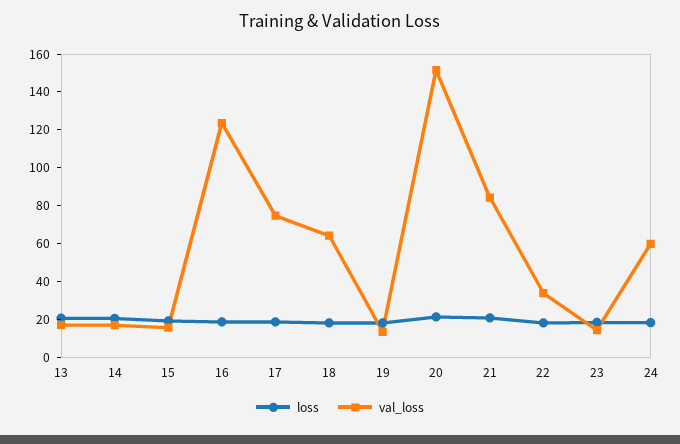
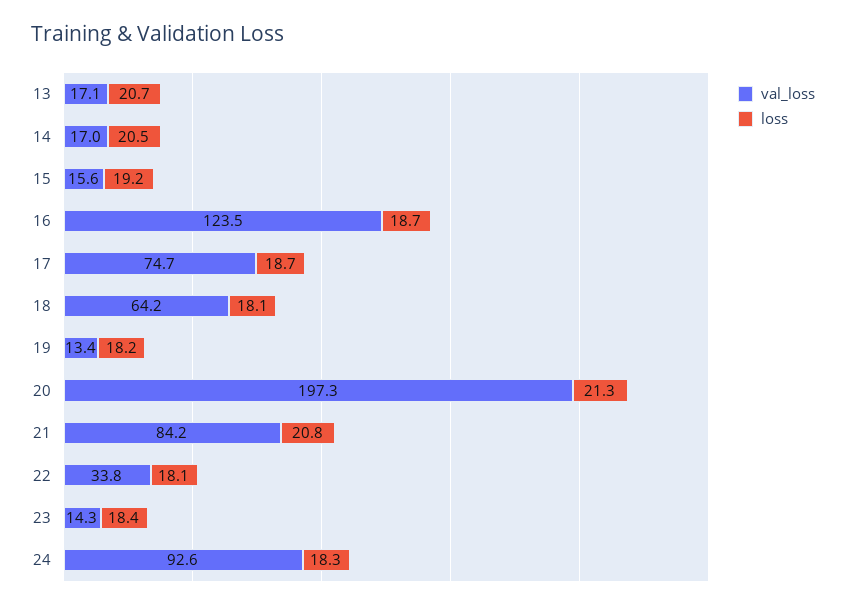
val_loss, 20: 150 -> 197.3
val_loss, 24: 60 -> 92.6

